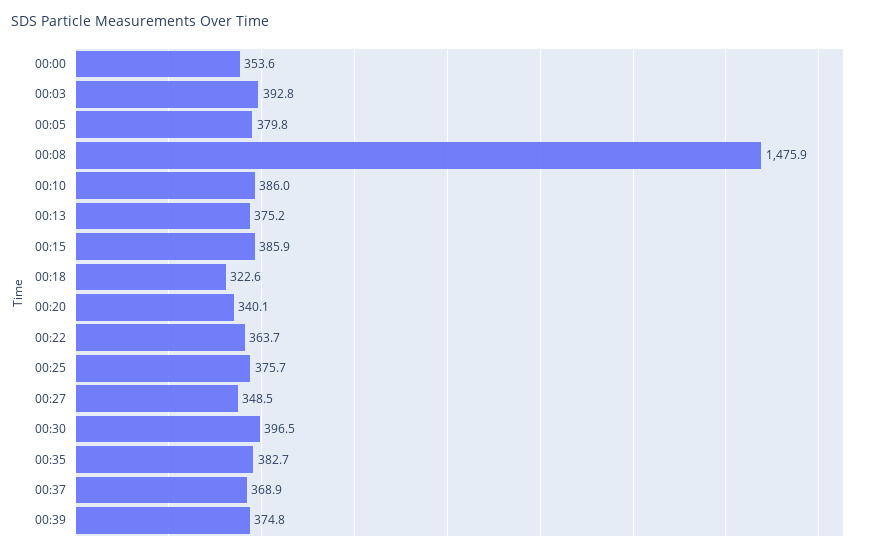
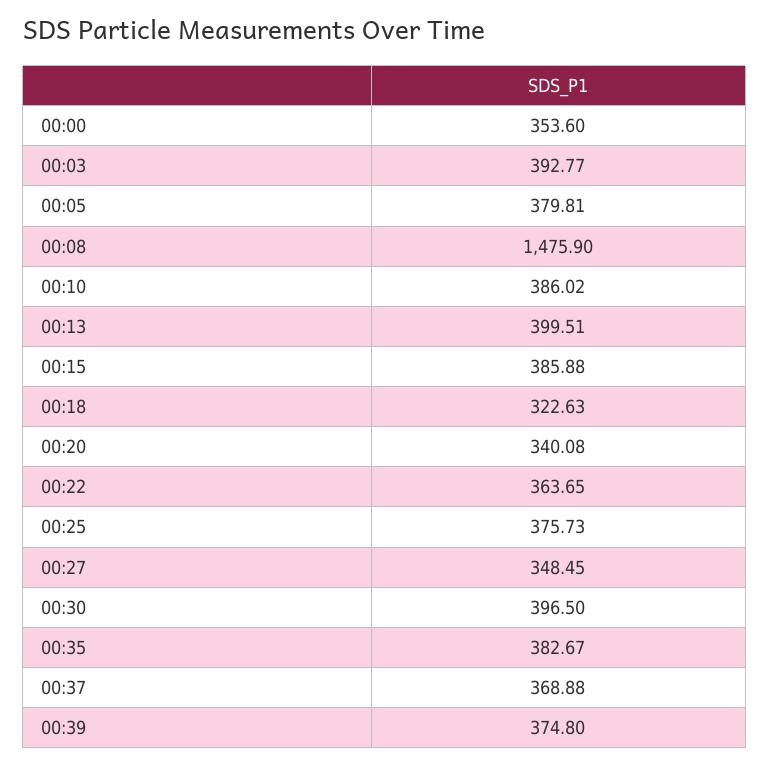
00:13: 375.2 -> 399.51

